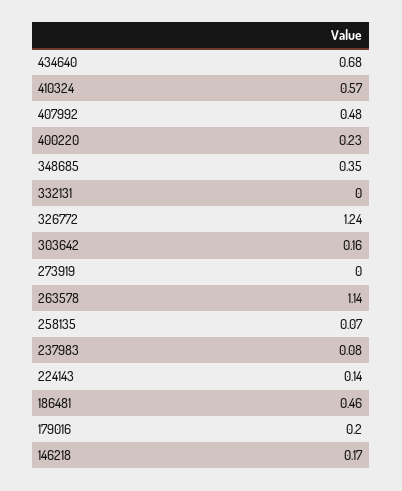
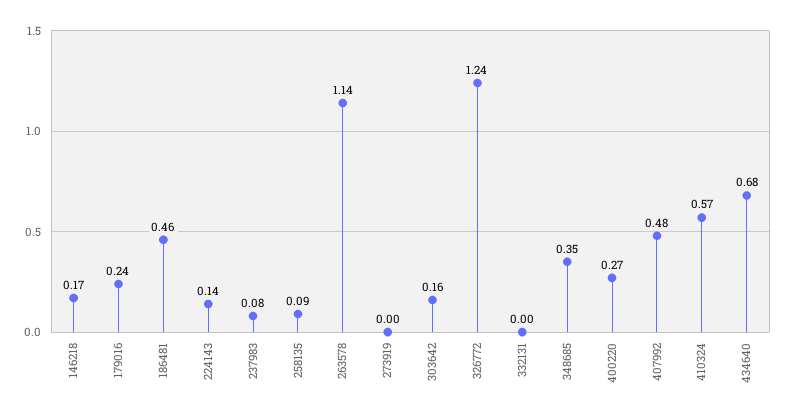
400220: 0.23 -> 0.27
258135: 0.07 -> 0.09
179016: 0.2 -> 0.24

